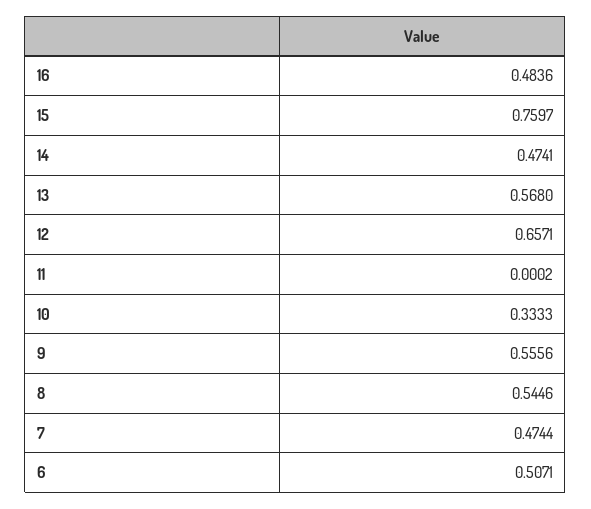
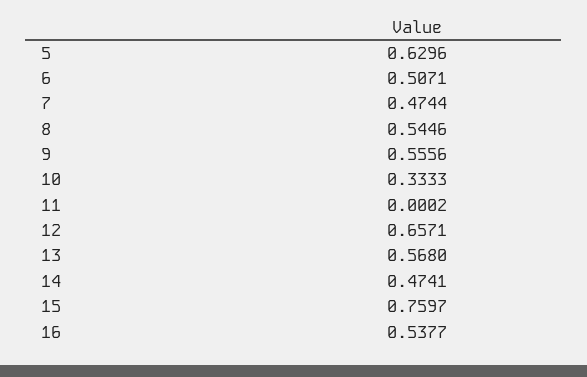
16: 0.4836 -> 0.5377
5: none -> 0.6296

